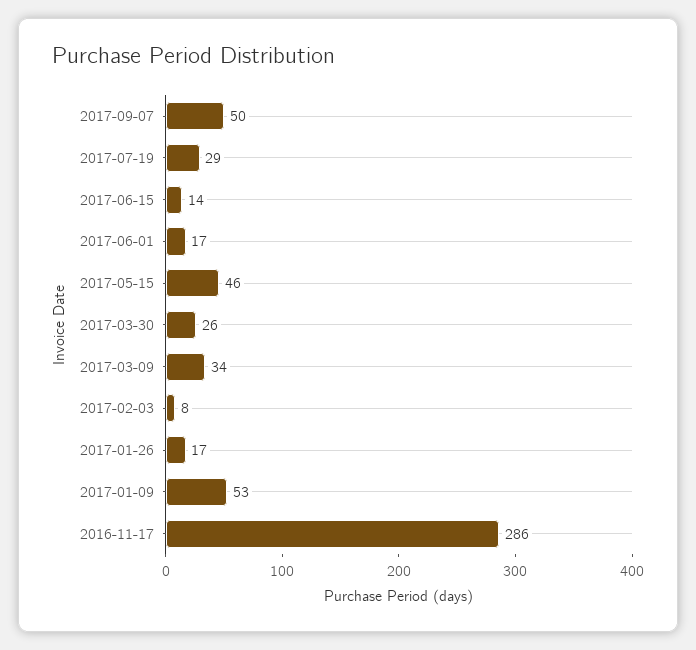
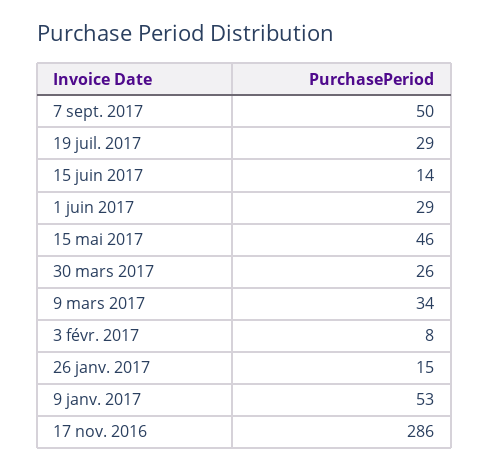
2017-06-01: 17 -> 29
2017-01-26: 17 -> 15

